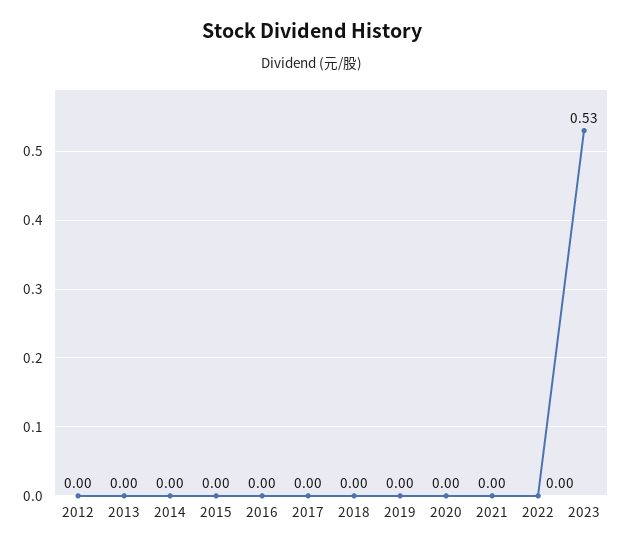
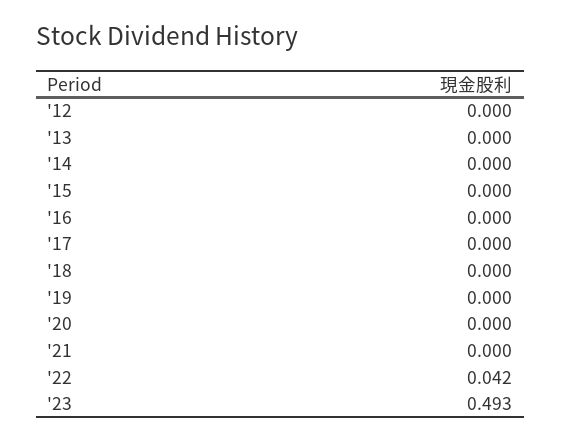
2022: 0 -> 0.042
2023: 0.53 -> 0.493

